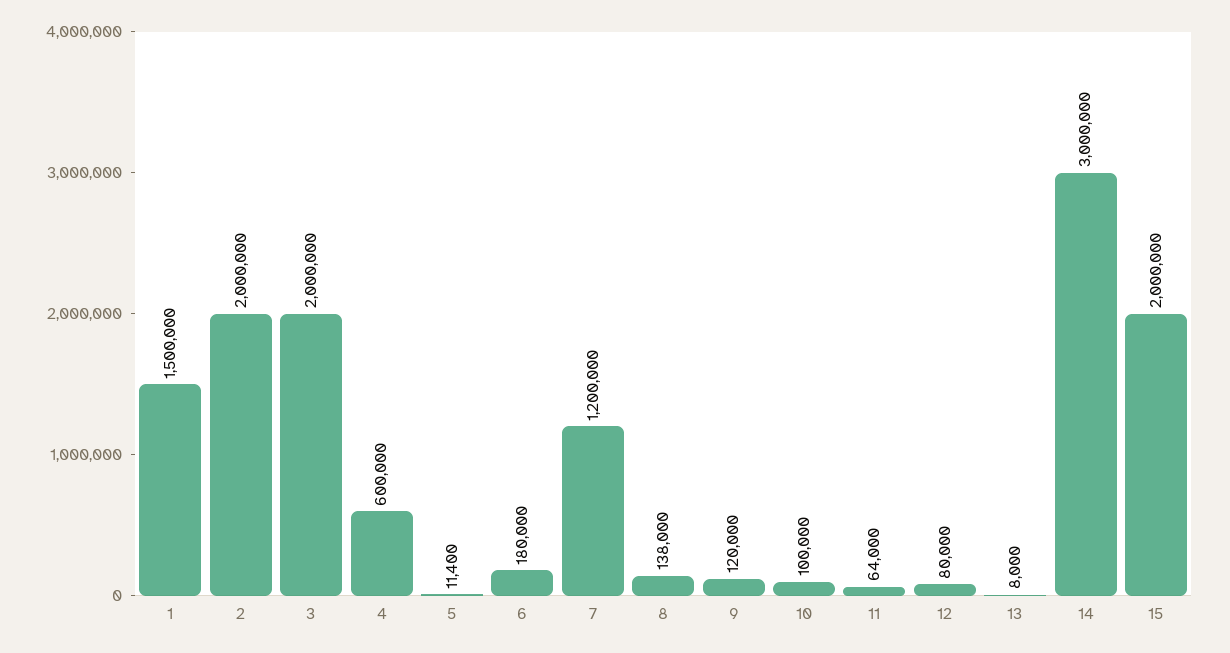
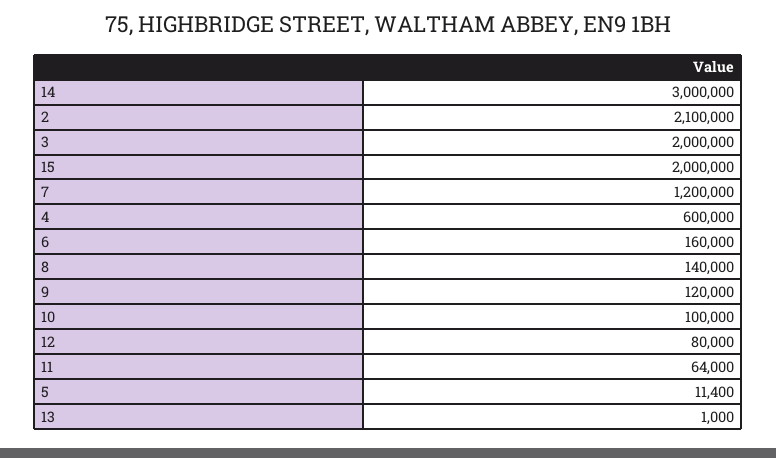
1: 1500000 -> none
2: 2000000 -> 2100000
6: 180000 -> 160000
8: 138000 -> 140000
13: 8000 -> 1000

